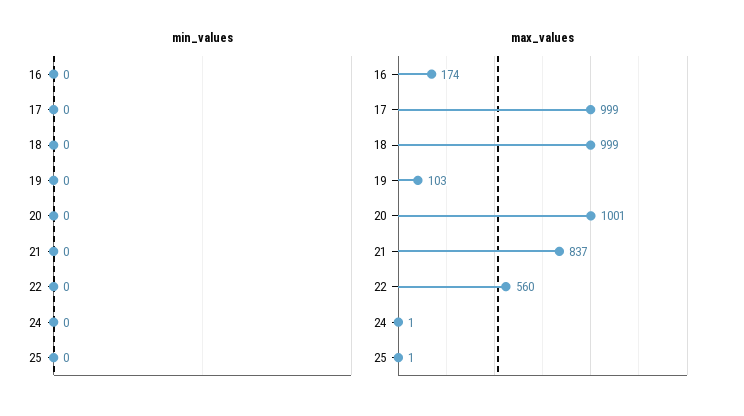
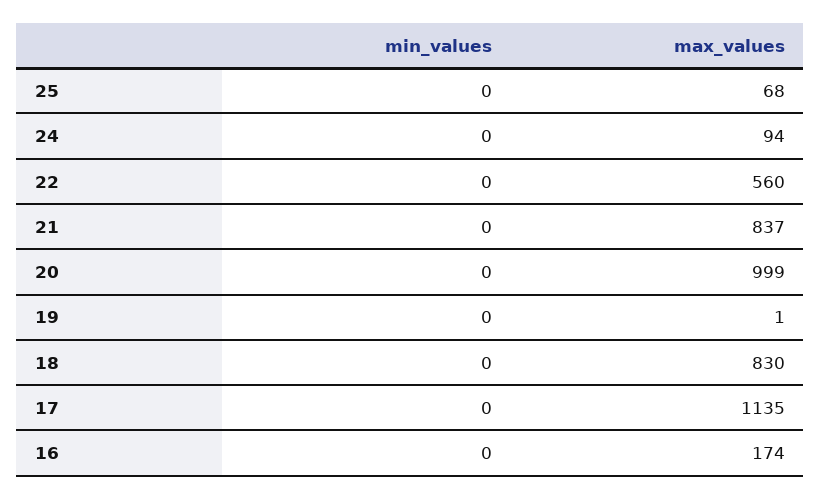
max_values, 17: 999 -> 1135
max_values, 18: 999 -> 830
max_values, 19: 103 -> 1
max_values, 20: 1001 -> 999
max_values, 24: 1 -> 94
max_values, 25: 1 -> 68

